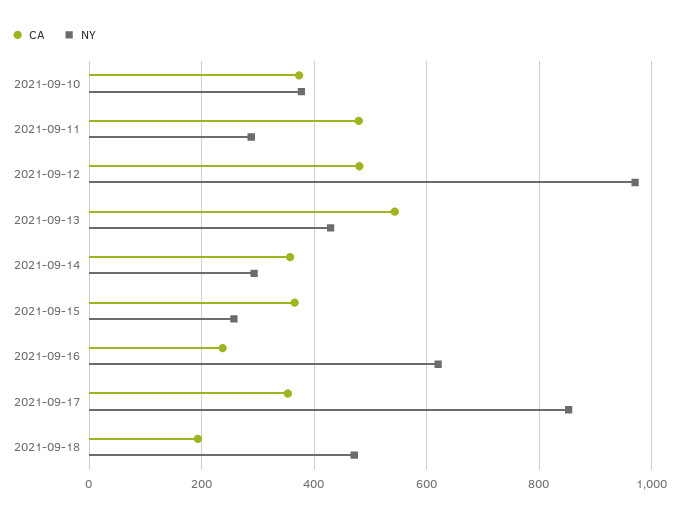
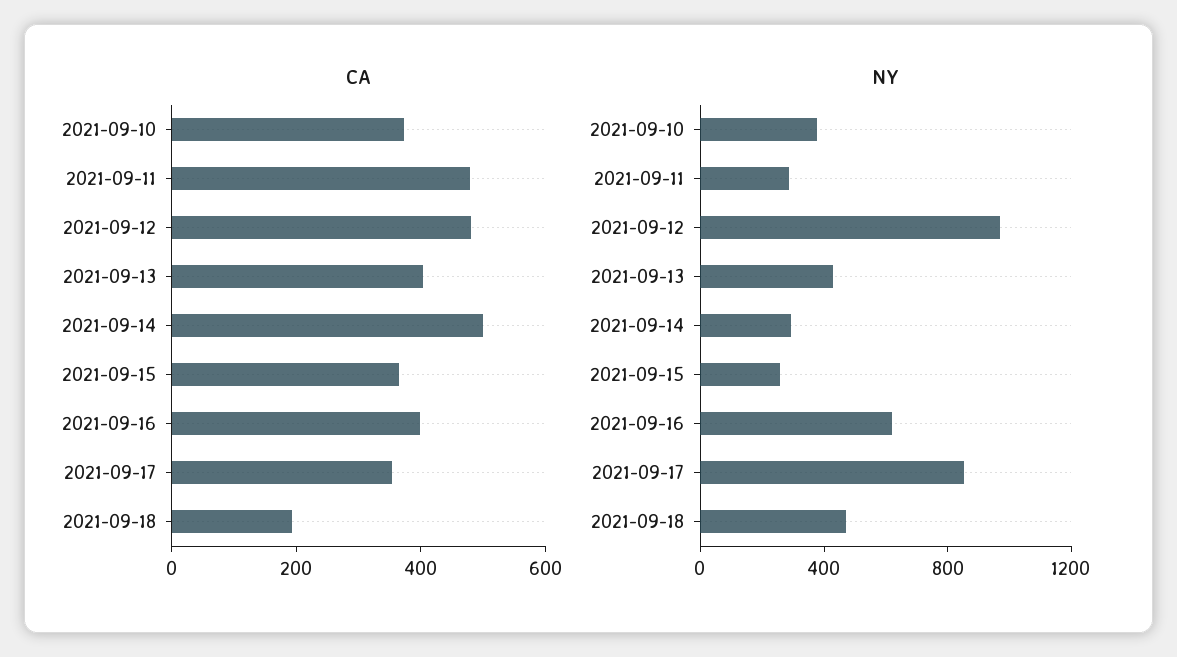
CA, 2021-09-13: 540 -> 400
CA, 2021-09-14: 360 -> 500
CA, 2021-09-16: 240 -> 400

